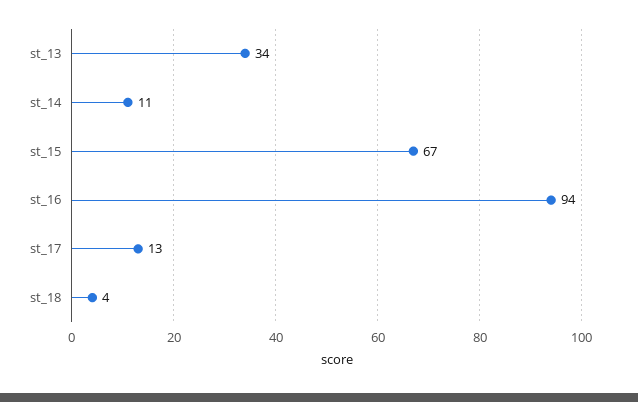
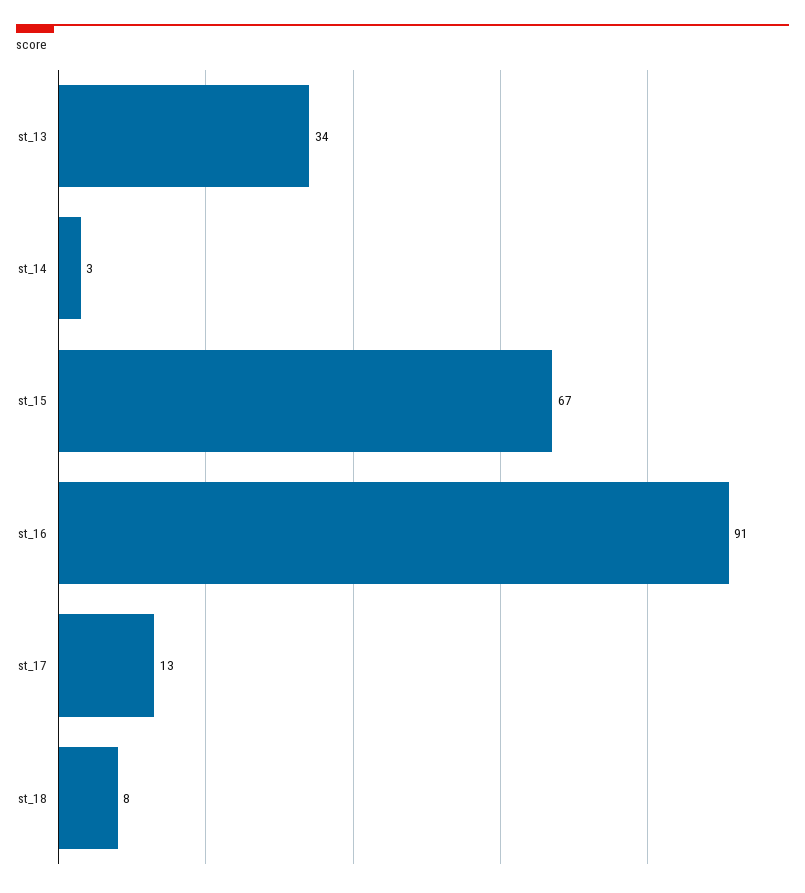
st_14: 11 -> 3
st_16: 94 -> 91
st_18: 4 -> 8

